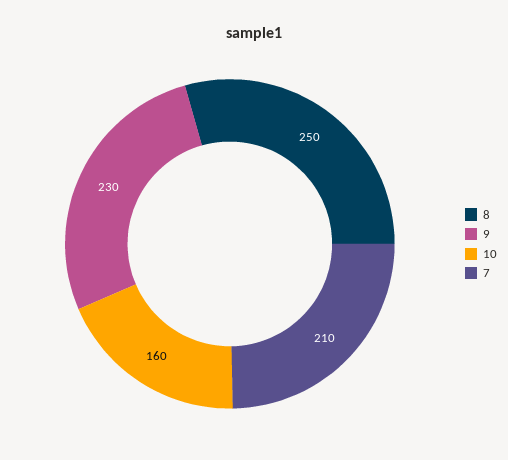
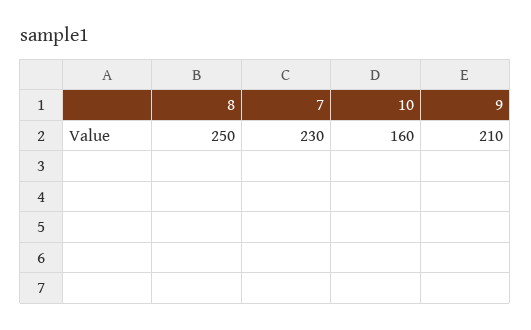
9: 230 -> 210
7: 210 -> 230

